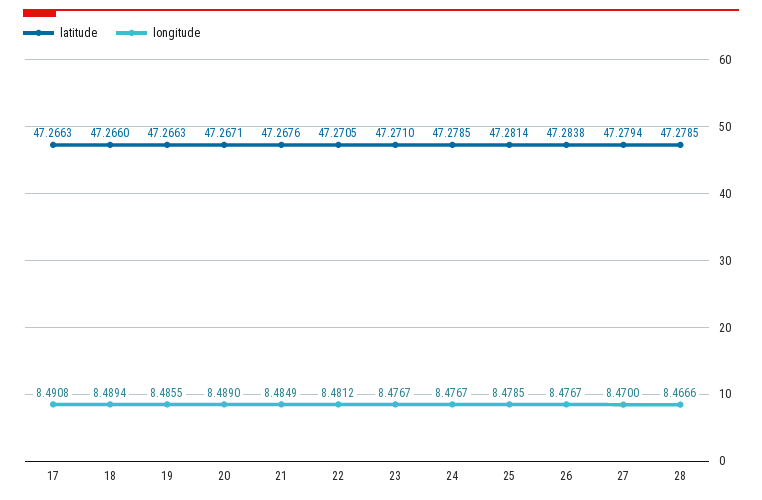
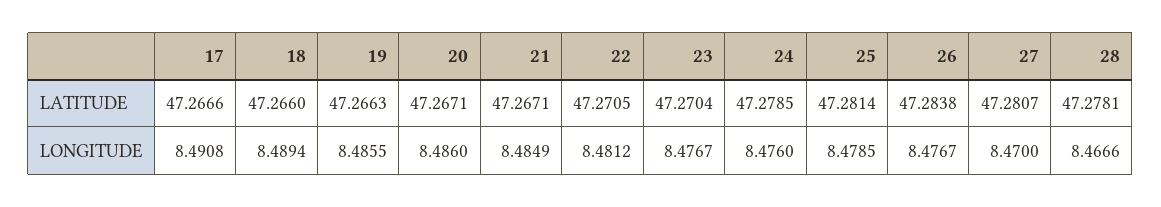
latitude, 17: 47.2663 -> 47.2666
longitude, 20: 8.489 -> 8.486
latitude, 21: 47.2676 -> 47.2671
latitude, 23: 47.271 -> 47.2704
longitude, 24: 8.4767 -> 8.476
latitude, 27: 47.2794 -> 47.2807
latitude, 28: 47.2785 -> 47.2781

